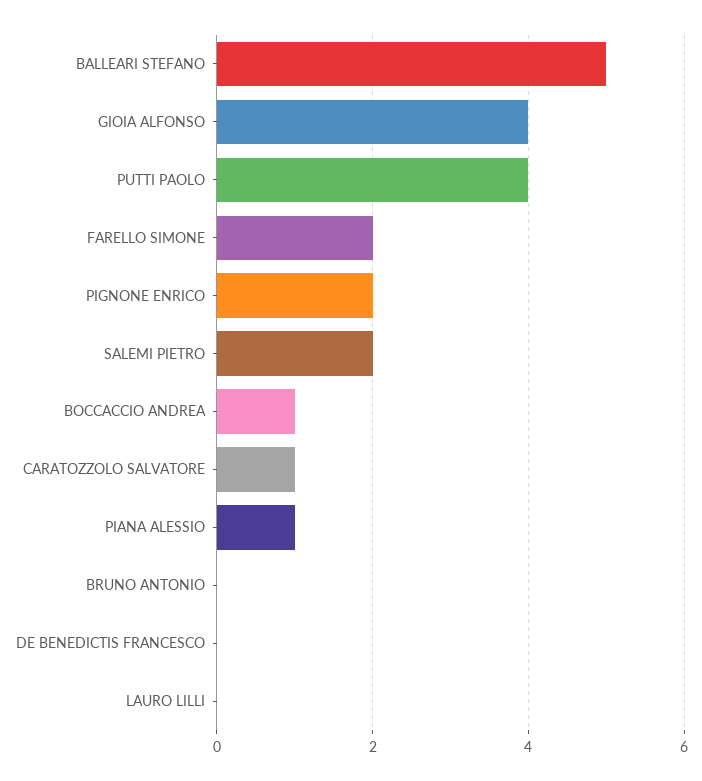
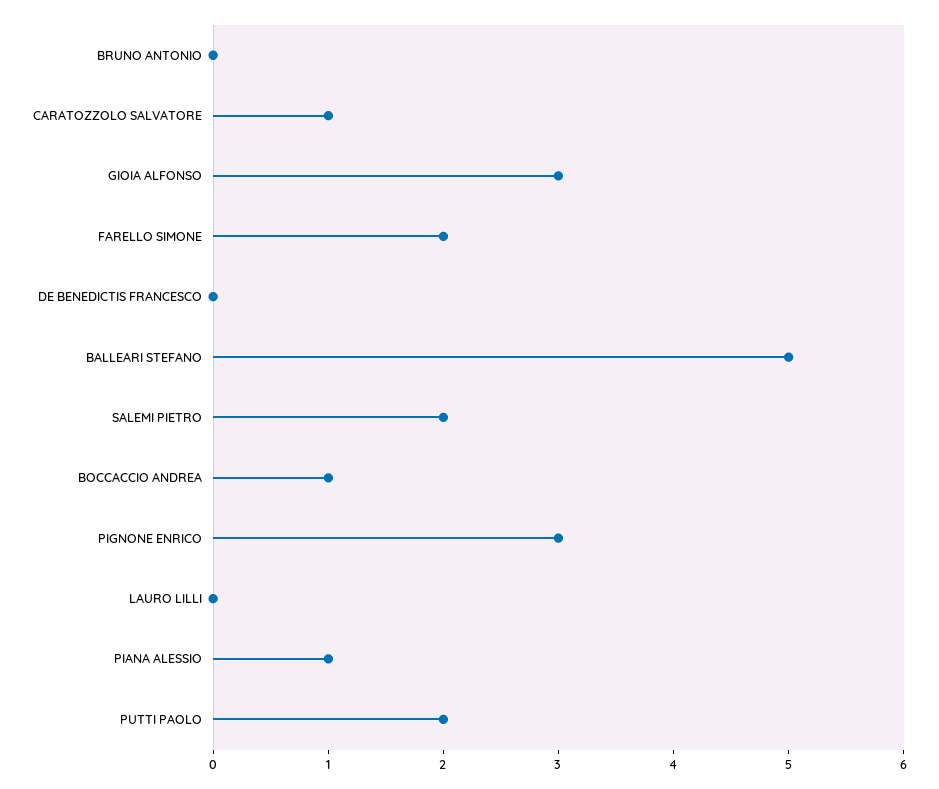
GIOIA ALFONSO: 4 -> 3
PUTTI PAOLO: 4 -> 2
PIGNONE ENRICO: 2 -> 3

